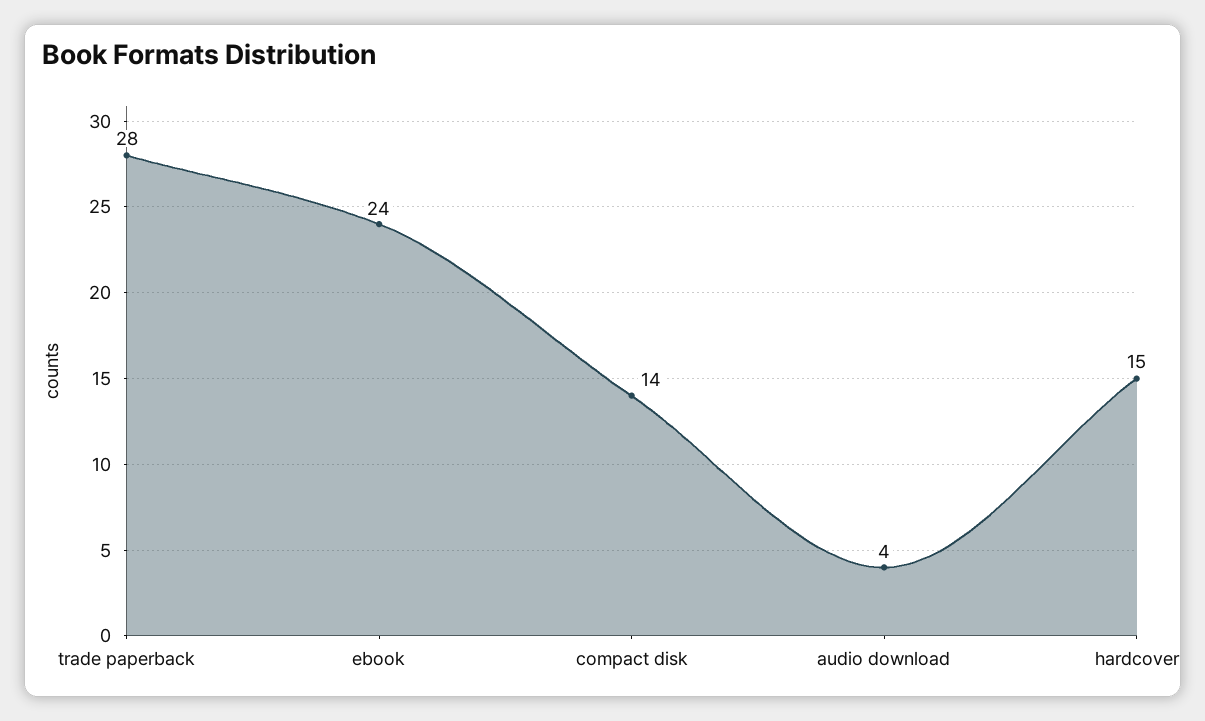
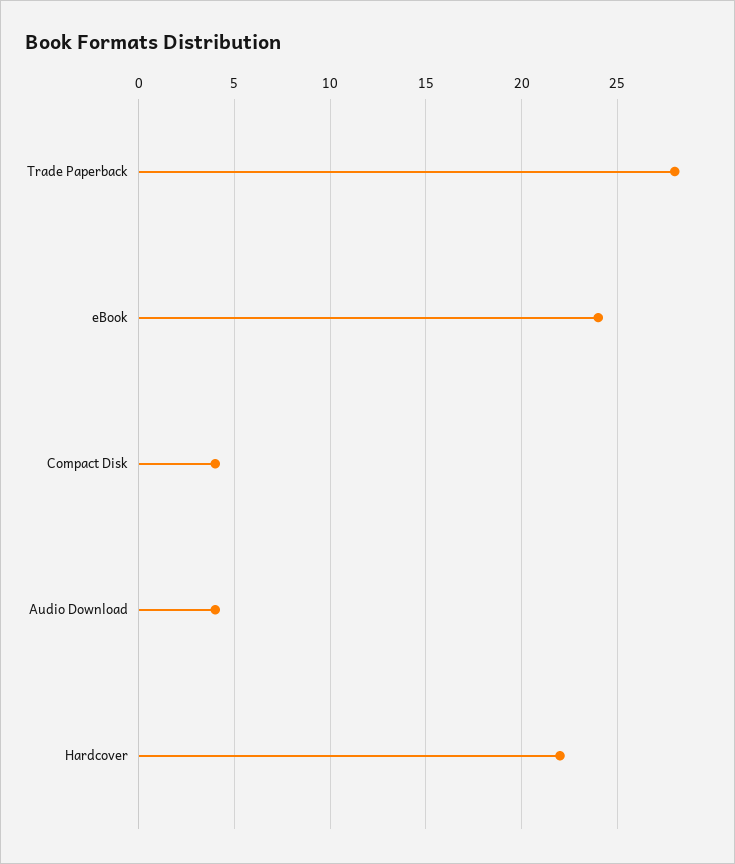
compact disk: 14 -> 4
hardcover: 15 -> 22

